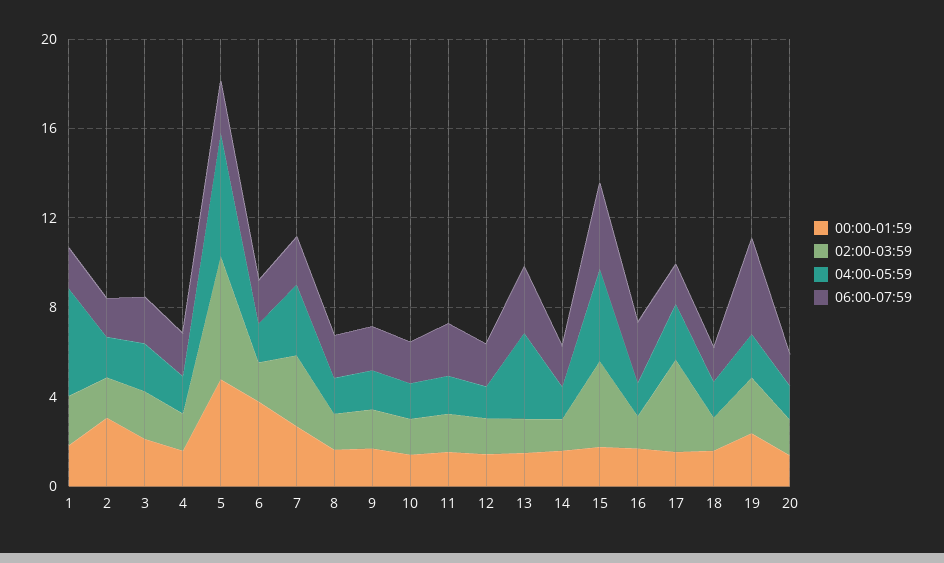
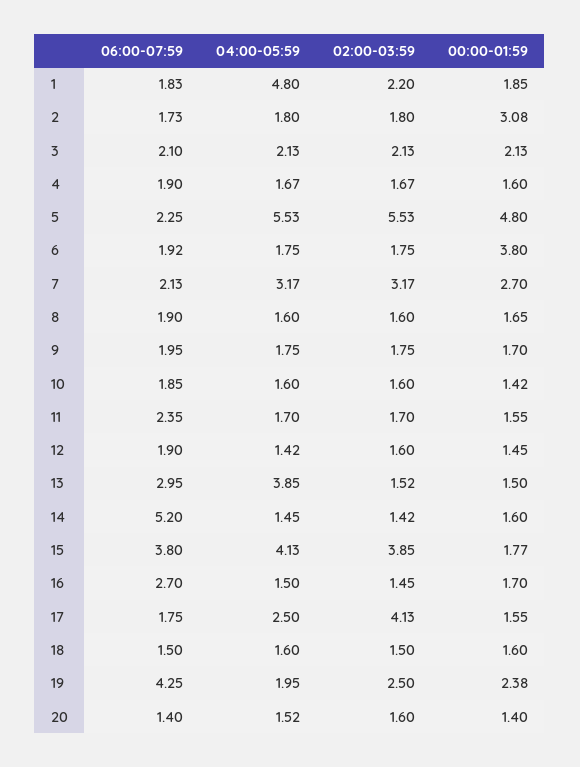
06:00-07:59, 14: 2 -> 5.2

